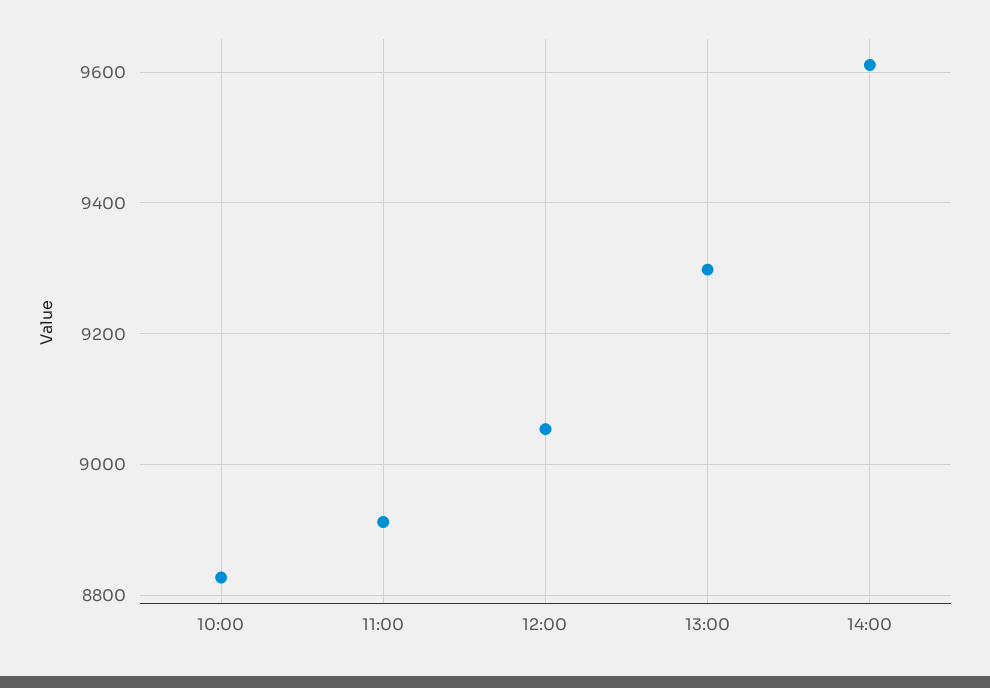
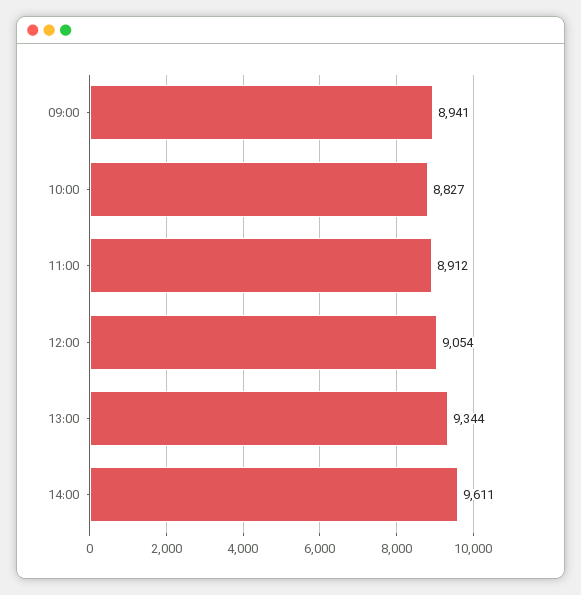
13:00: 9300 -> 9344
09:00: none -> 8941

